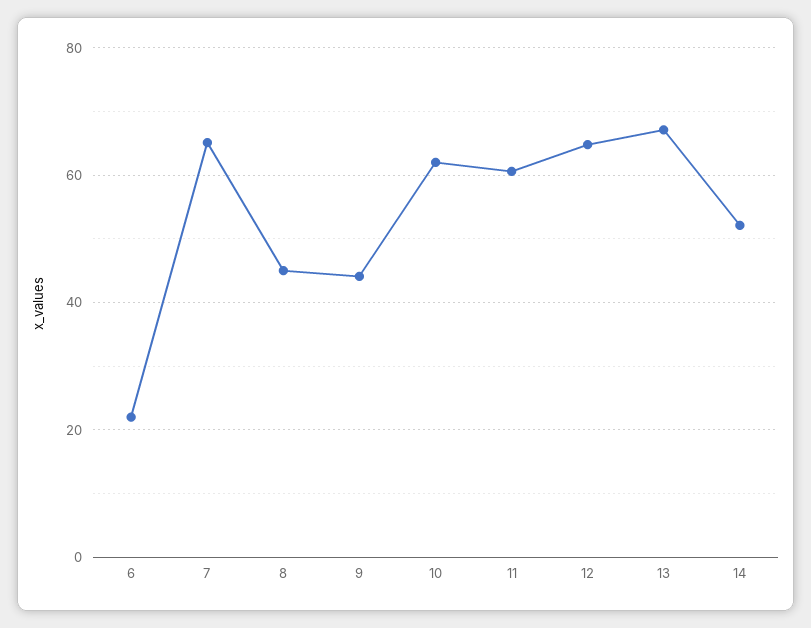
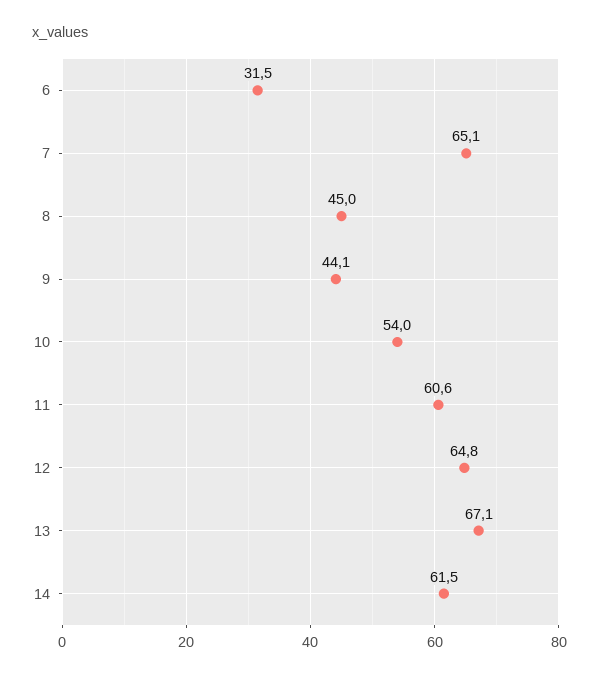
6: 22 -> 31.5
10: 62 -> 54
14: 52 -> 61.5

